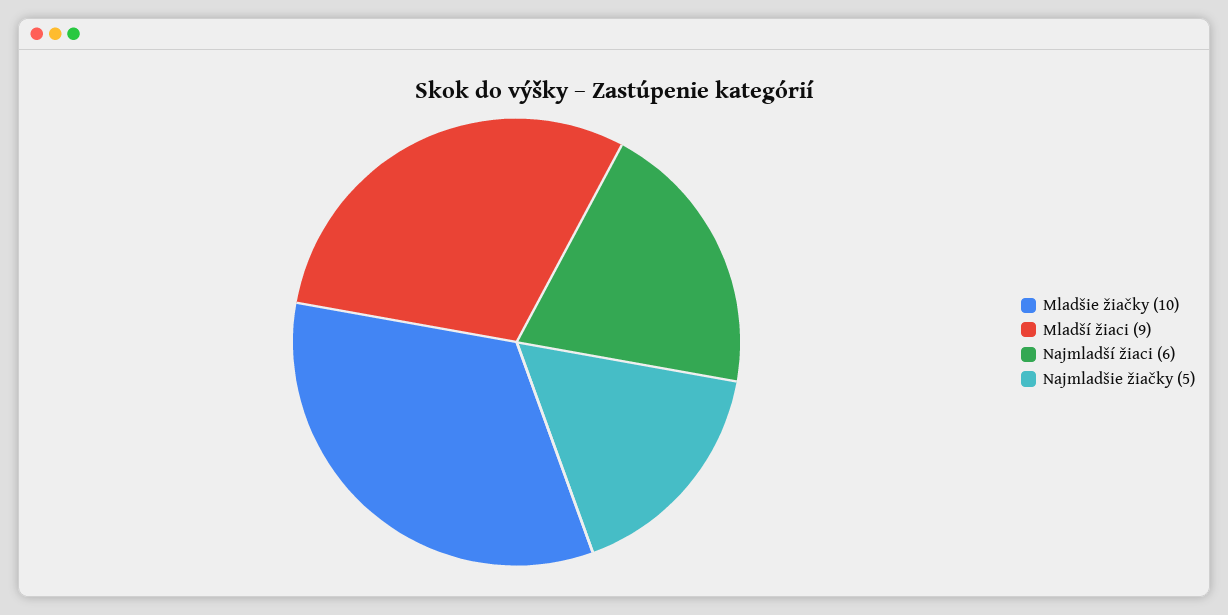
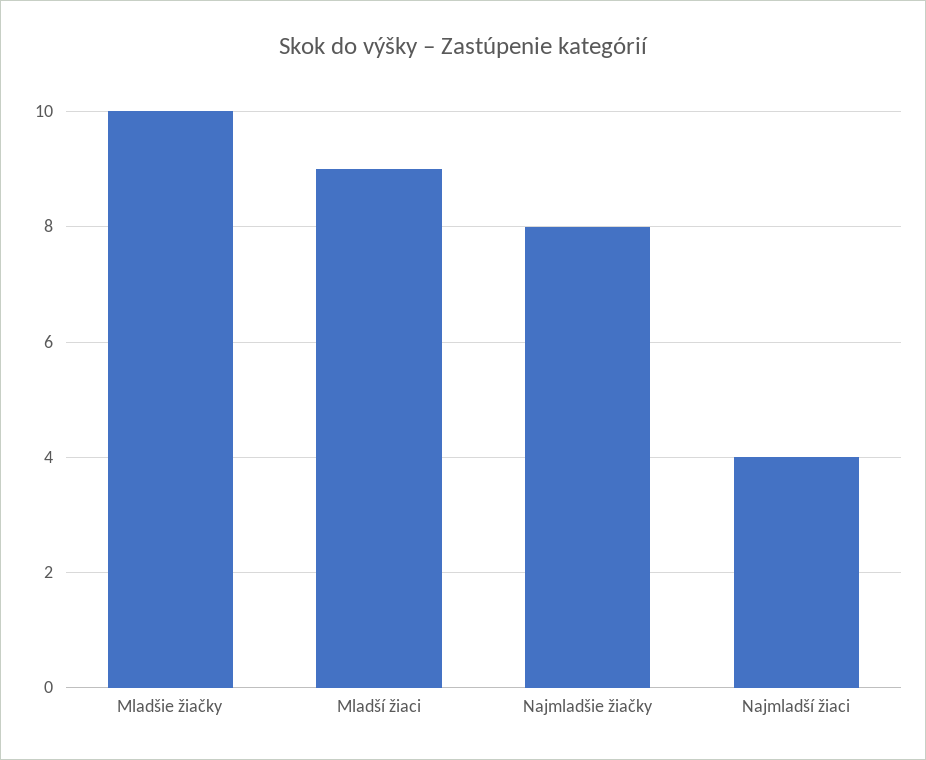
Najmladší žiaci: 6 -> 4
Najmladšie žiačky: 5 -> 8

